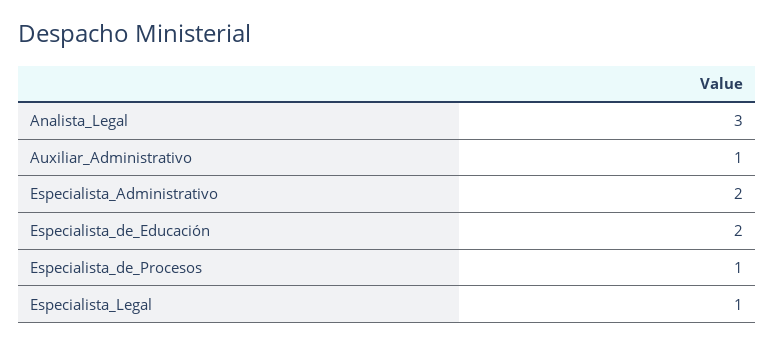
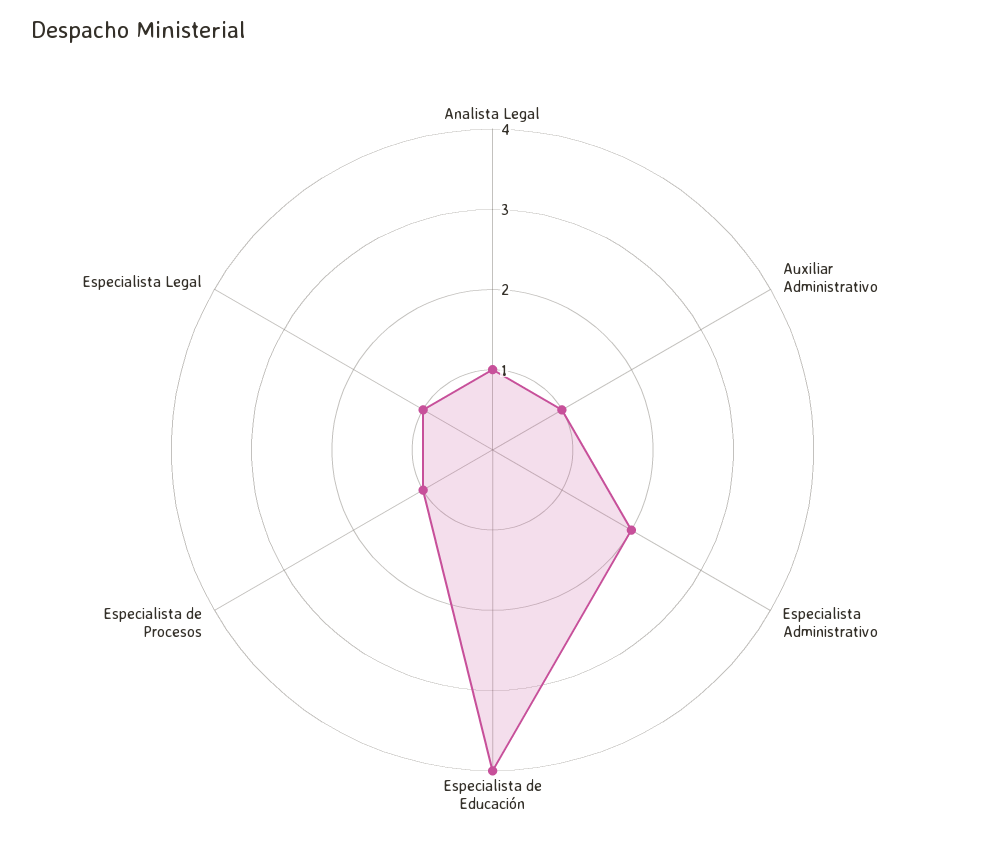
Analista_Legal: 3 -> 1
Especialista_de_Educación: 2 -> 4

